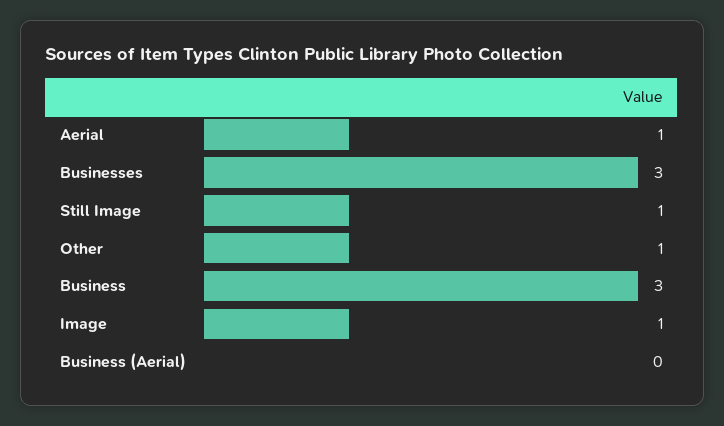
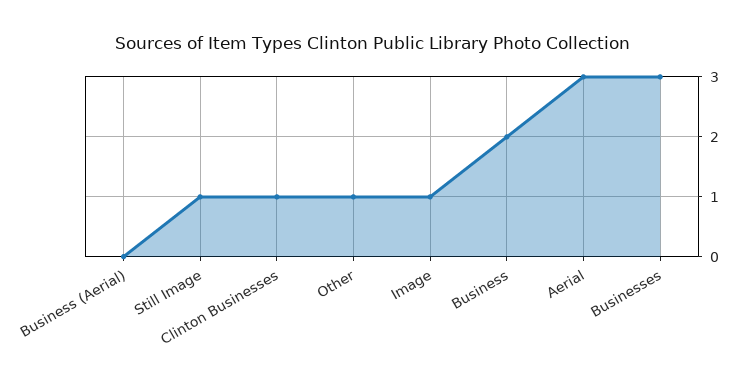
Aerial: 1 -> 3
Business: 3 -> 2
Clinton Businesses: none -> 1

